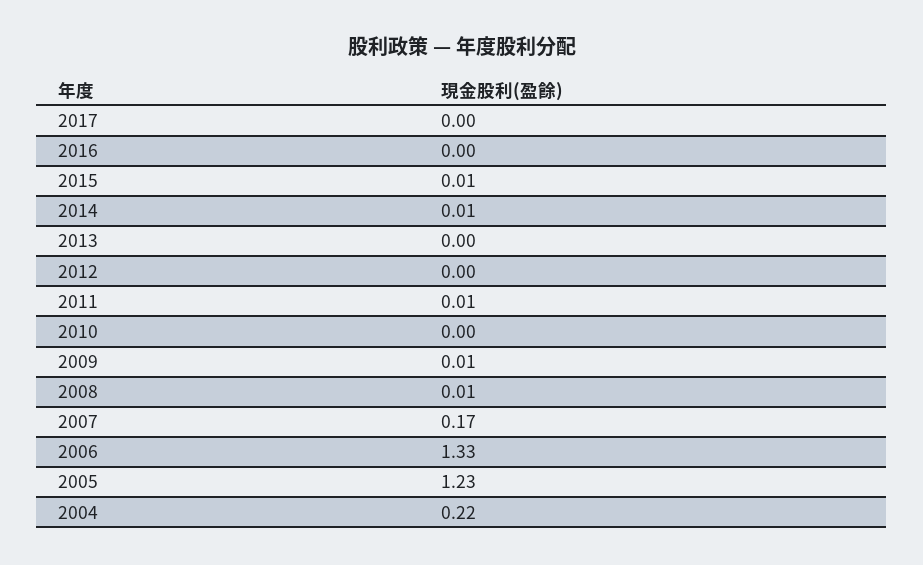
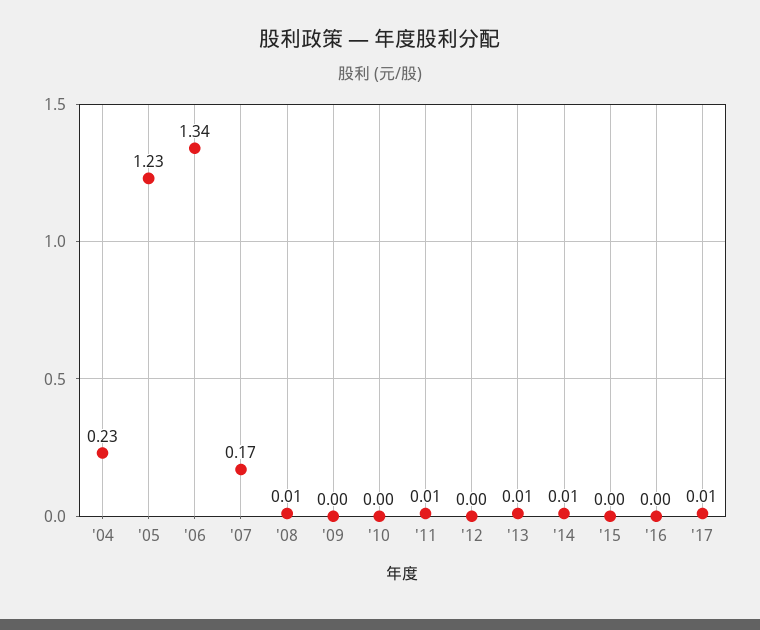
2017: 0 -> 0.01
2015: 0.01 -> 0
2013: 0 -> 0.01
2009: 0.01 -> 0
2006: 1.33 -> 1.34
2004: 0.22 -> 0.23

